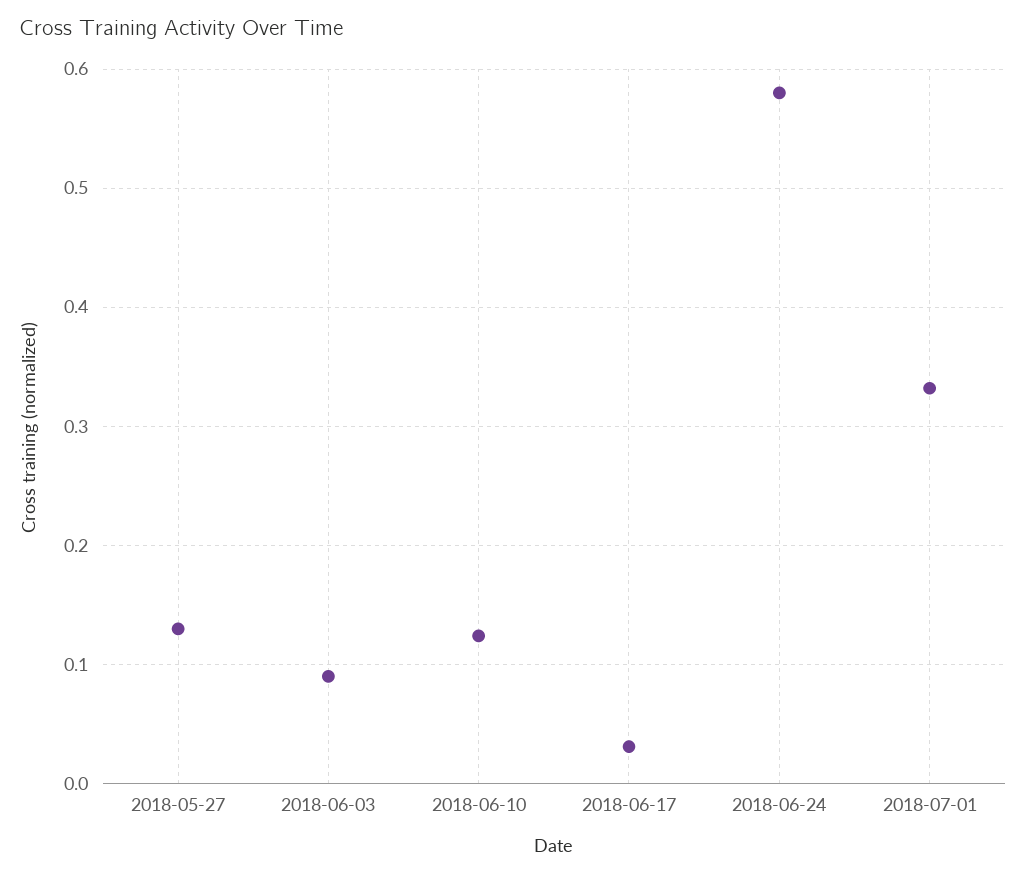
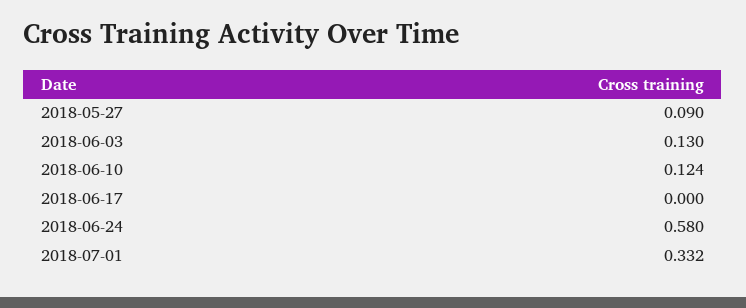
2018-05-27: 0.13 -> 0.09
2018-06-03: 0.09 -> 0.13
2018-06-17: 0.03 -> 0

